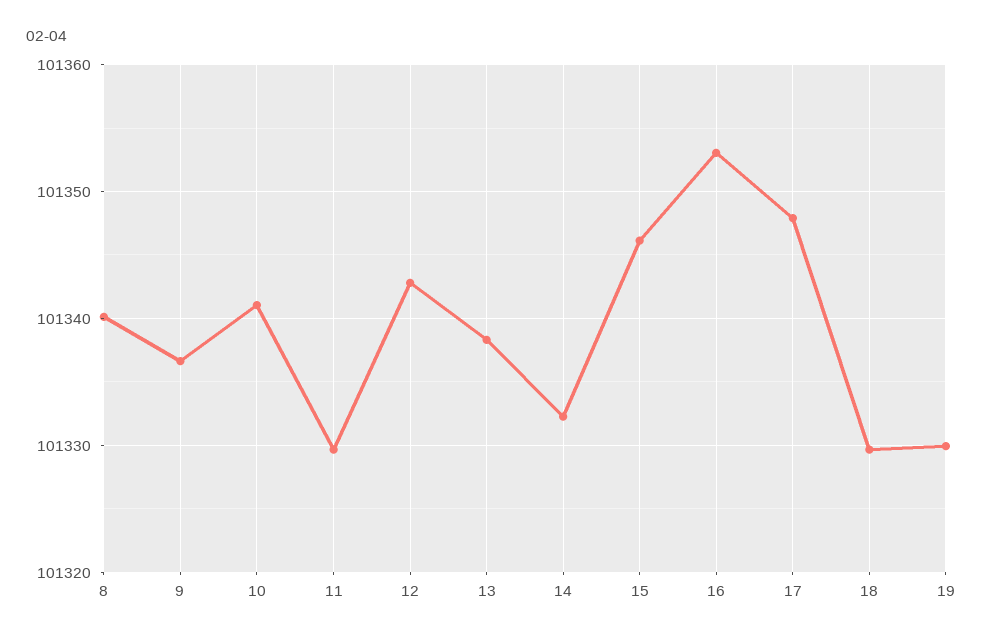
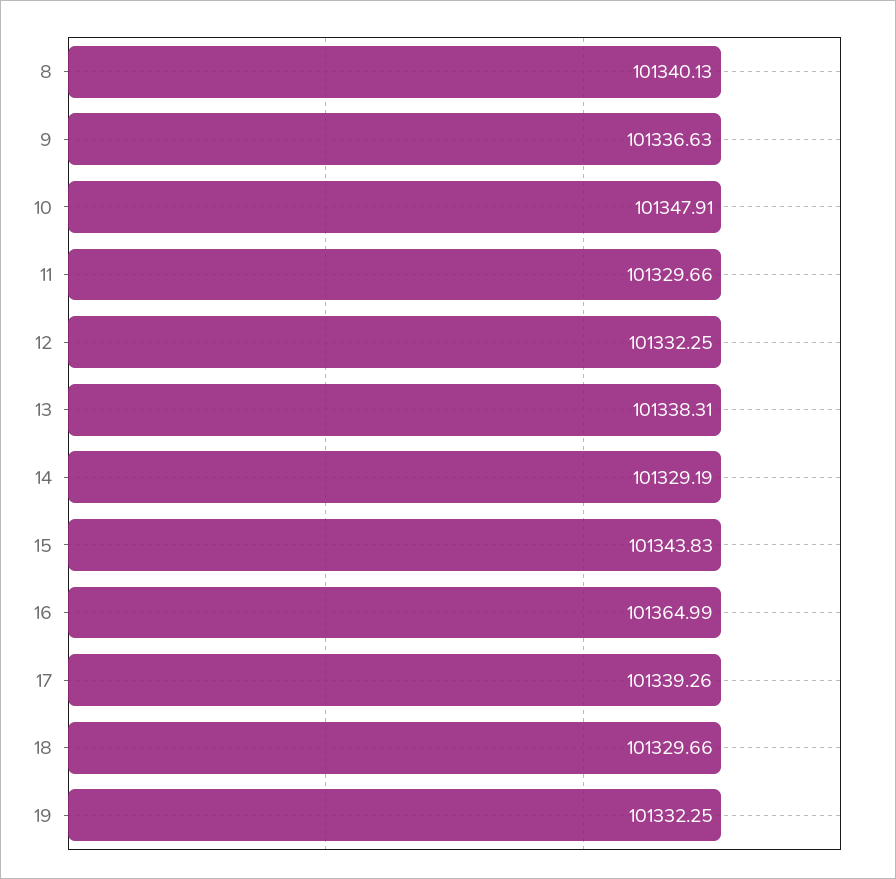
10: 101341 -> 101347.91
12: 101343 -> 101332.25
14: 101332 -> 101329.19
15: 101346 -> 101343.83
16: 101353 -> 101364.99
17: 101348 -> 101339.26
19: 101330 -> 101332.25

